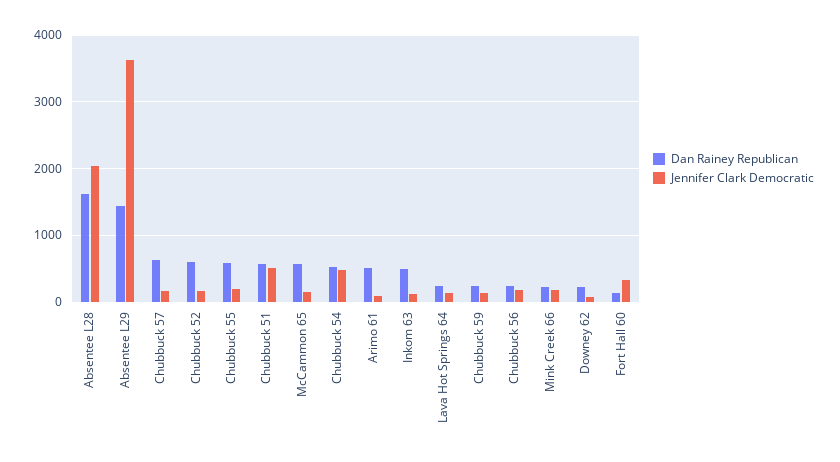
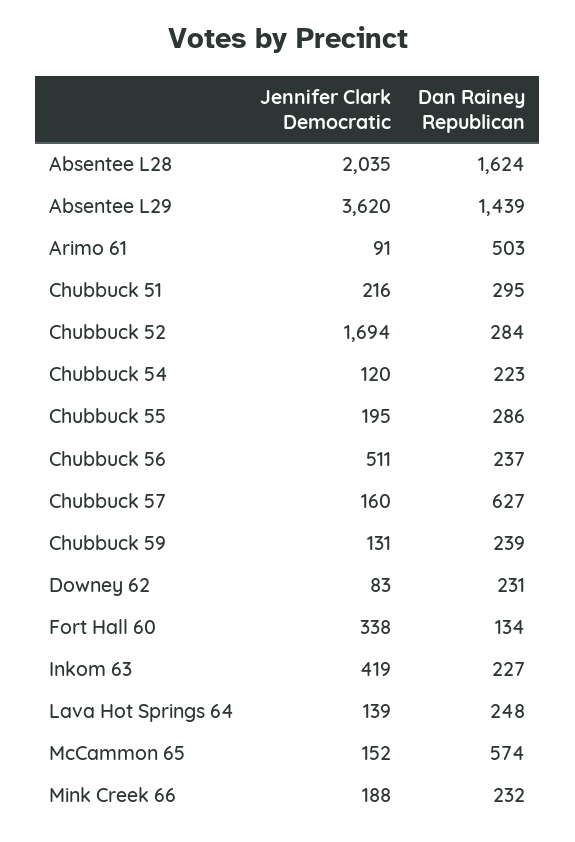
Dan Rainey Republican, Chubbuck 52: 600 -> 284
Jennifer Clark Democratic, Chubbuck 52: 200 -> 1694
Dan Rainey Republican, Chubbuck 55: 600 -> 286
Dan Rainey Republican, Chubbuck 51: 600 -> 295
Jennifer Clark Democratic, Chubbuck 51: 500 -> 216
Dan Rainey Republican, Chubbuck 54: 500 -> 223
Jennifer Clark Democratic, Chubbuck 54: 500 -> 120
Dan Rainey Republican, Inkom 63: 500 -> 227
Jennifer Clark Democratic, Inkom 63: 100 -> 419
Jennifer Clark Democratic, Chubbuck 56: 200 -> 511

